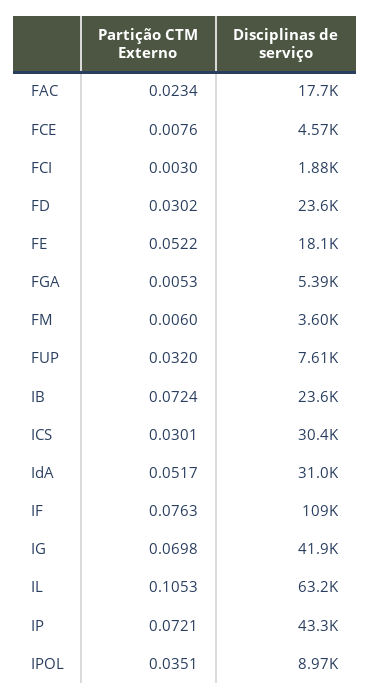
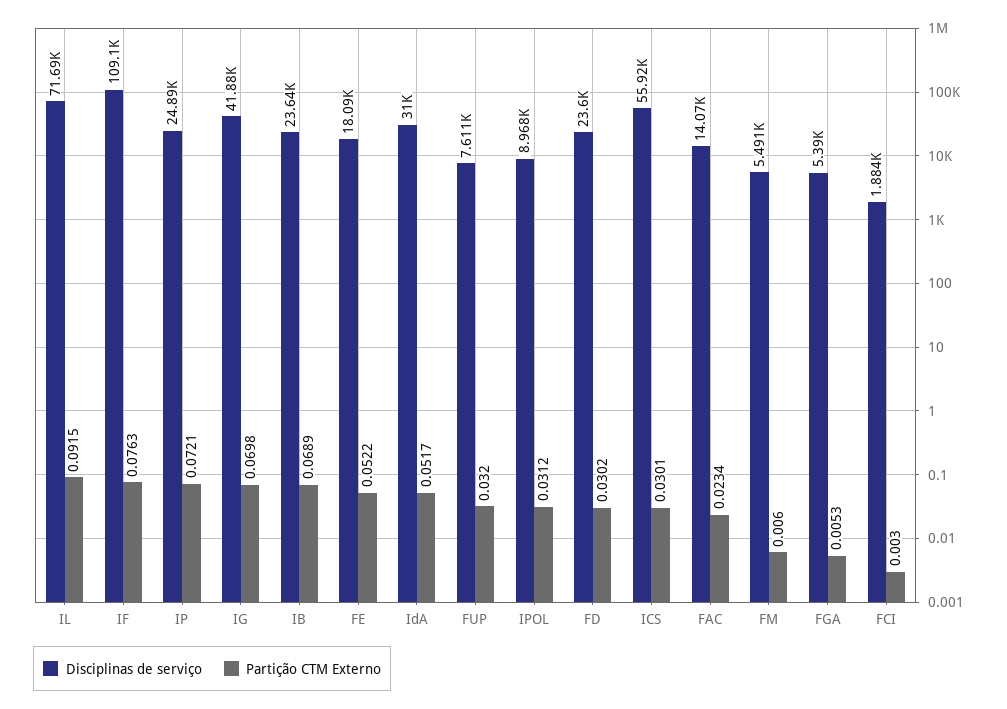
Disciplinas de serviço, FAC: 17700 -> 14070
Partição CTM Externo, FCE: 0.0076 -> none
Disciplinas de serviço, FCE: 4570 -> none
Disciplinas de serviço, FM: 3600 -> 5491
Partição CTM Externo, IB: 0.0724 -> 0.0689
Disciplinas de serviço, ICS: 30400 -> 55920
Partição CTM Externo, IL: 0.1053 -> 0.0915
Disciplinas de serviço, IL: 63200 -> 71690
Disciplinas de serviço, IP: 43300 -> 24890
Partição CTM Externo, IPOL: 0.0351 -> 0.0312

